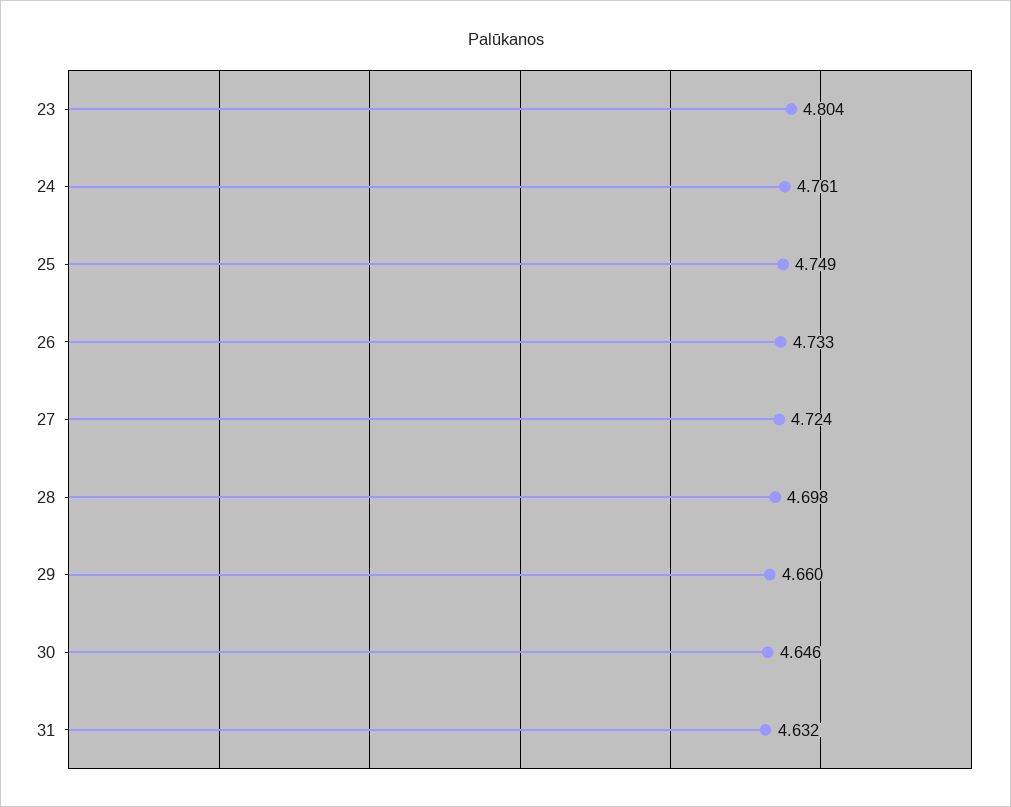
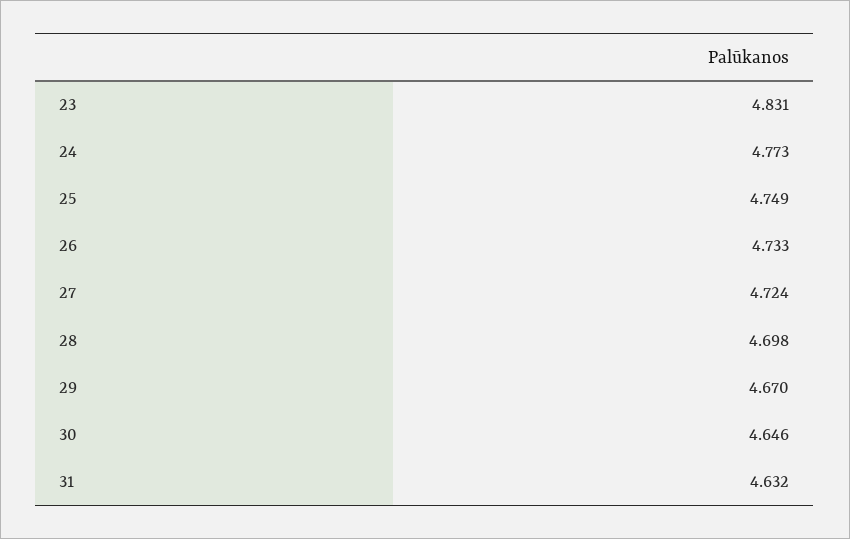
23: 4.804 -> 4.831
24: 4.761 -> 4.773
29: 4.66 -> 4.67

